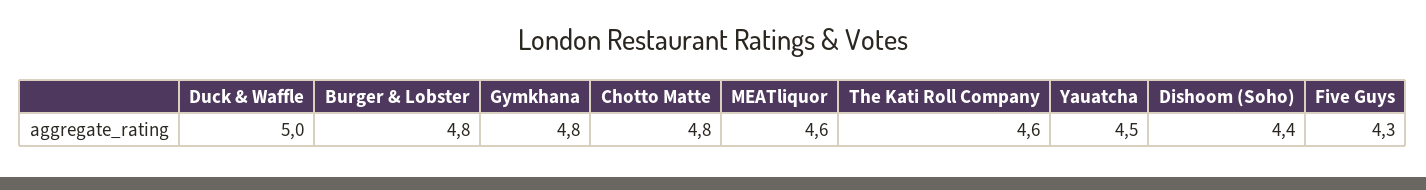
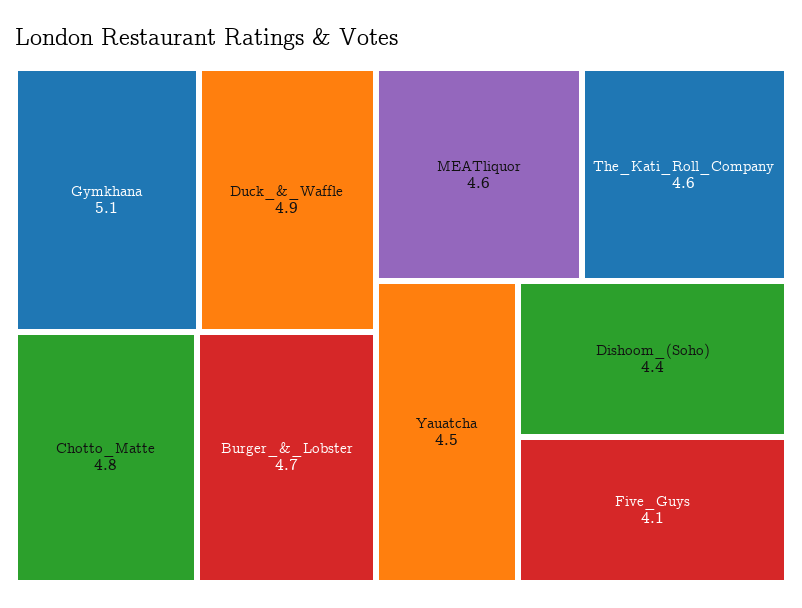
Duck & Waffle: 5 -> 4.9
Burger & Lobster: 4.8 -> 4.7
Gymkhana: 4.8 -> 5.1
Five Guys: 4.3 -> 4.1

